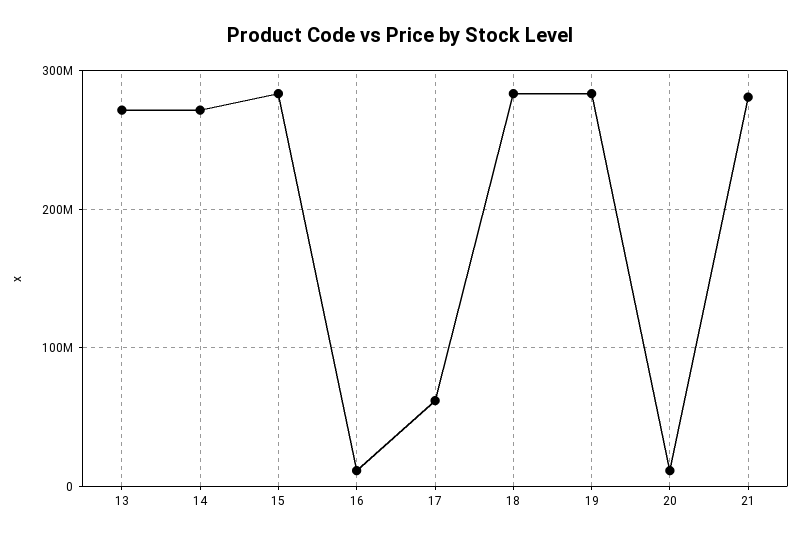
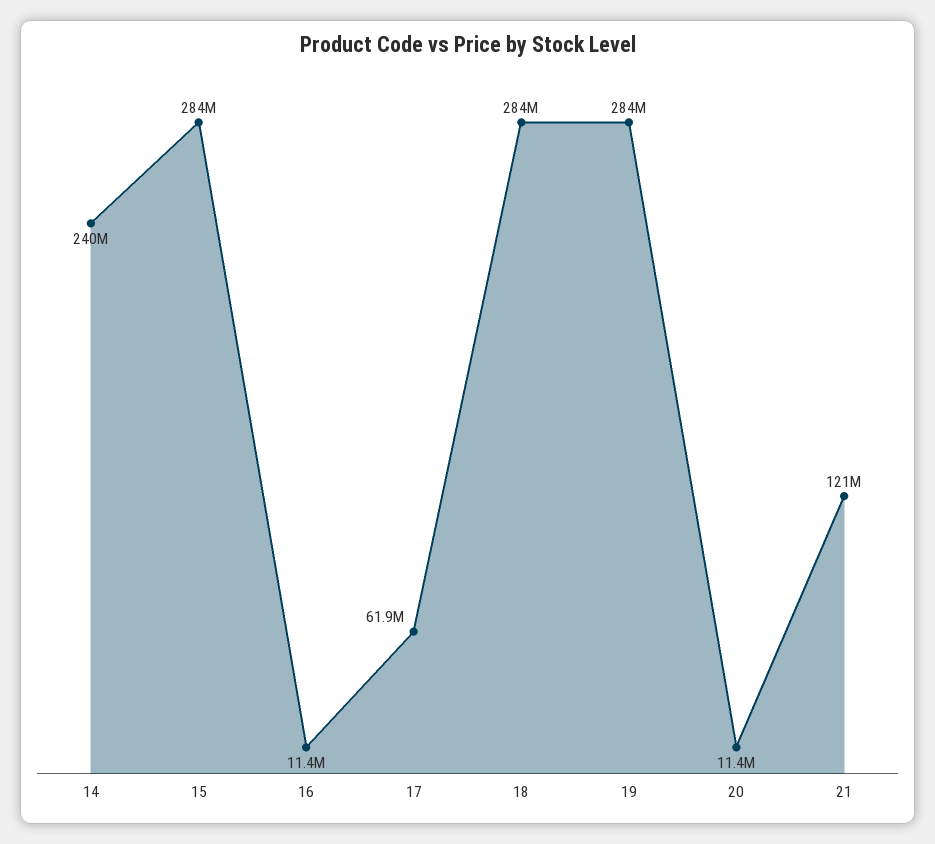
13: 270000000 -> none
14: 270000000 -> 240000000
21: 280000000 -> 121000000

